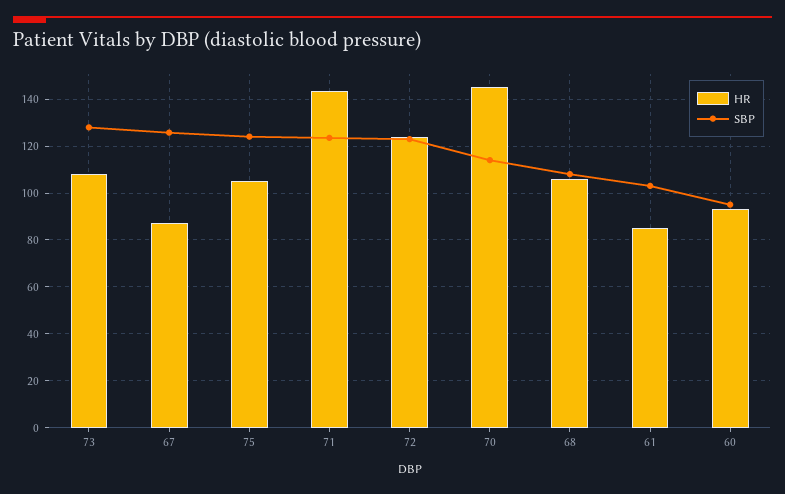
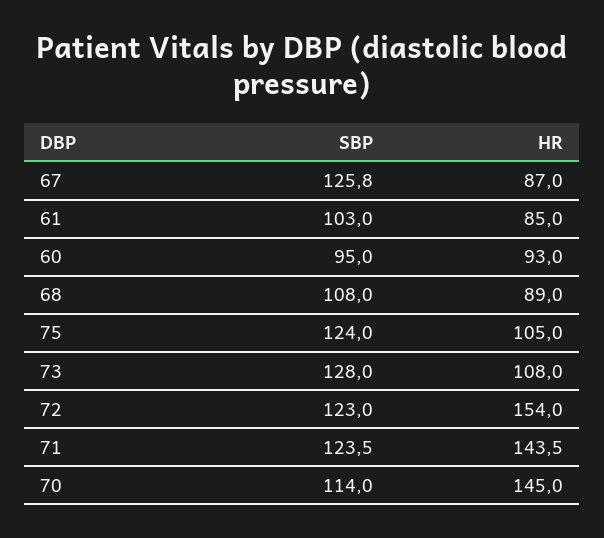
HR, 72: 125 -> 154
HR, 68: 105 -> 89

